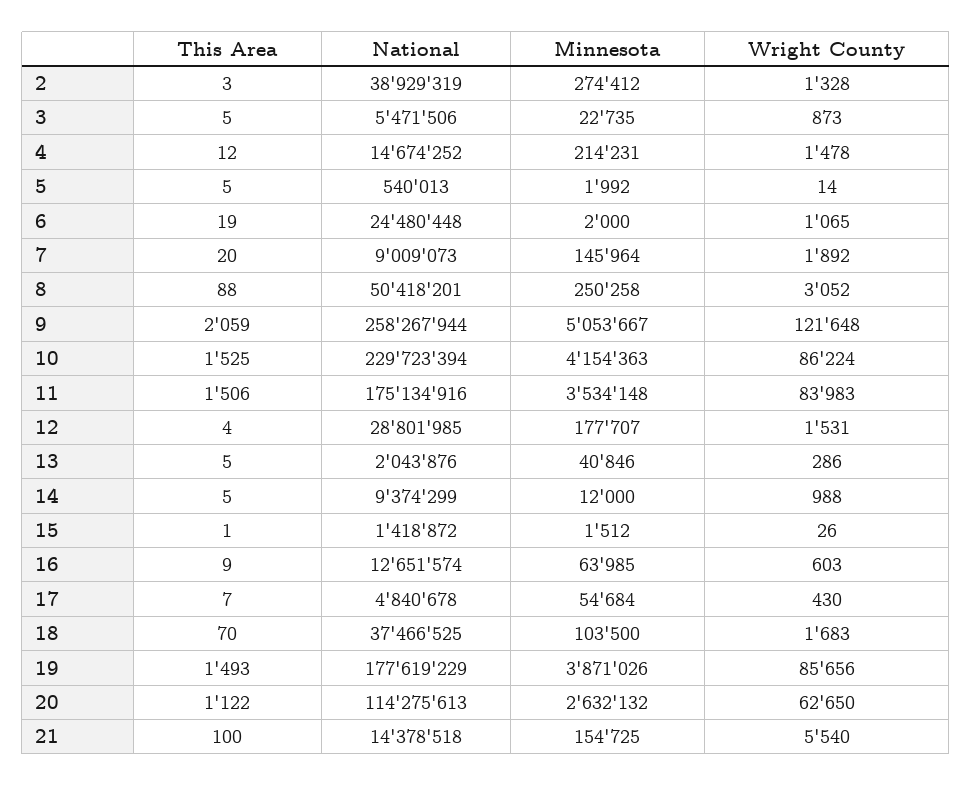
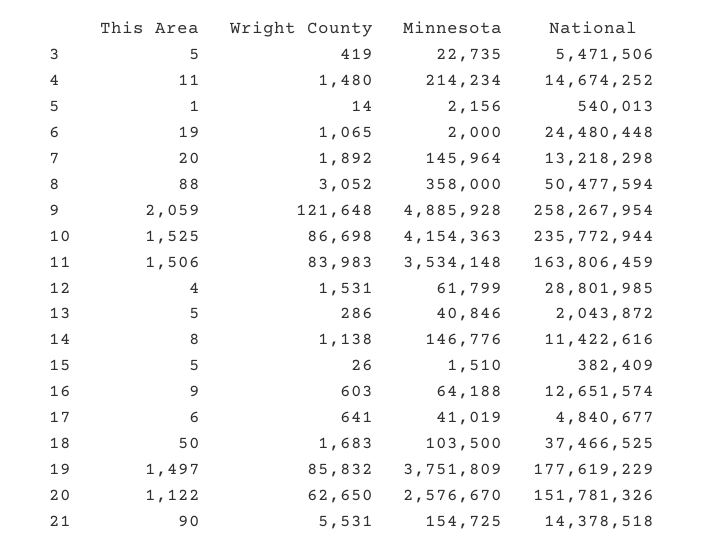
This Area, 2: 3 -> none
National, 2: 38929319 -> none
Minnesota, 2: 274412 -> none
Wright County, 2: 1328 -> none
Wright County, 3: 873 -> 419
This Area, 4: 12 -> 11
Minnesota, 4: 214231 -> 214234
Wright County, 4: 1478 -> 1480
This Area, 5: 5 -> 1
Minnesota, 5: 1992 -> 2156
National, 7: 9009073 -> 13218298
National, 8: 50418201 -> 50477594
Minnesota, 8: 250258 -> 358000
National, 9: 258267944 -> 258267954
Minnesota, 9: 5053667 -> 4885928
National, 10: 229723394 -> 235772944
Wright County, 10: 86224 -> 86698
National, 11: 175134916 -> 163806459
Minnesota, 12: 177707 -> 61799
National, 13: 2043876 -> 2043872
This Area, 14: 5 -> 8
National, 14: 9374299 -> 11422616
Minnesota, 14: 12000 -> 146776
Wright County, 14: 988 -> 1138
This Area, 15: 1 -> 5
National, 15: 1418872 -> 382409
Minnesota, 15: 1512 -> 1510
Minnesota, 16: 63985 -> 64188
This Area, 17: 7 -> 6
National, 17: 4840678 -> 4840677
Minnesota, 17: 54684 -> 41019
Wright County, 17: 430 -> 641
This Area, 18: 70 -> 50
This Area, 19: 1493 -> 1497
Minnesota, 19: 3871026 -> 3751809
Wright County, 19: 85656 -> 85832
National, 20: 114275613 -> 151781326
Minnesota, 20: 2632132 -> 2576670
This Area, 21: 100 -> 90
Wright County, 21: 5540 -> 5531

